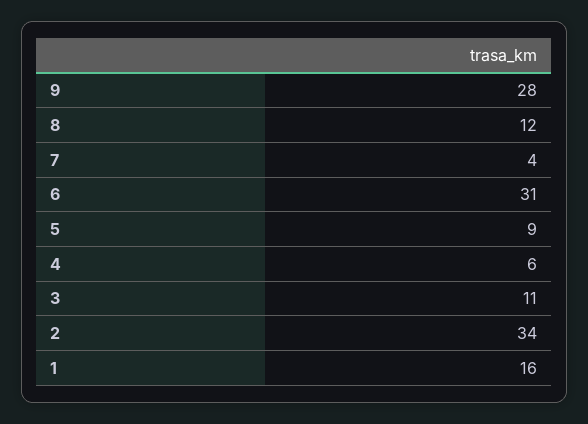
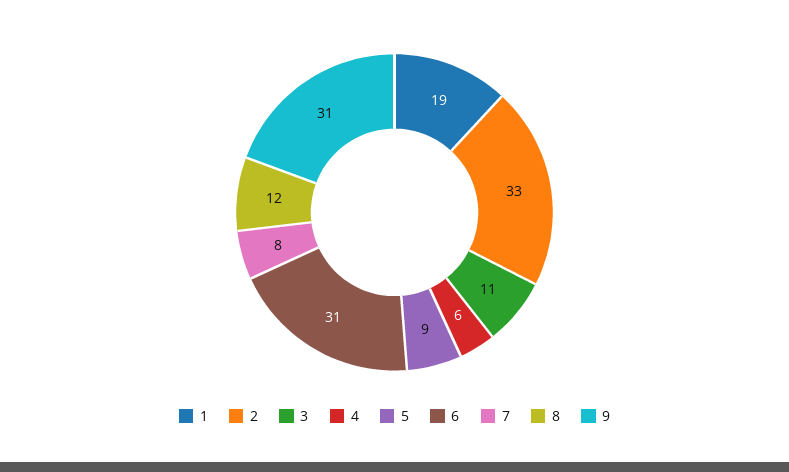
9: 28 -> 31
7: 4 -> 8
2: 34 -> 33
1: 16 -> 19

